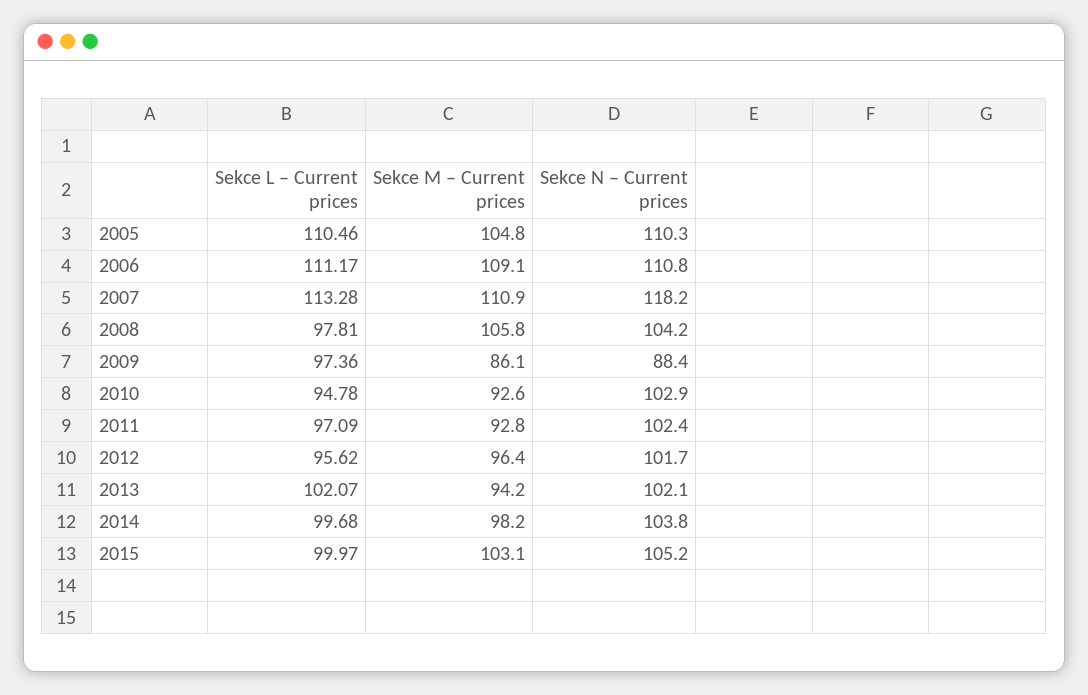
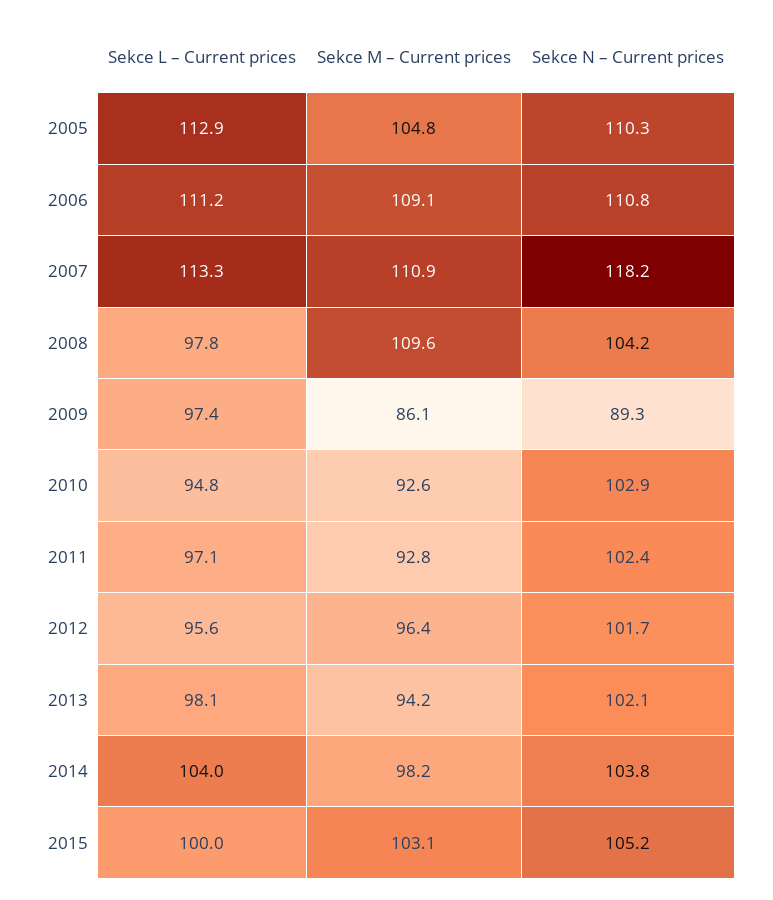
Sekce L – Current prices, 2005: 110.46 -> 112.9
Sekce M – Current prices, 2008: 105.8 -> 109.6
Sekce N – Current prices, 2009: 88.4 -> 89.3
Sekce L – Current prices, 2013: 102.07 -> 98.1
Sekce L – Current prices, 2014: 99.68 -> 104

